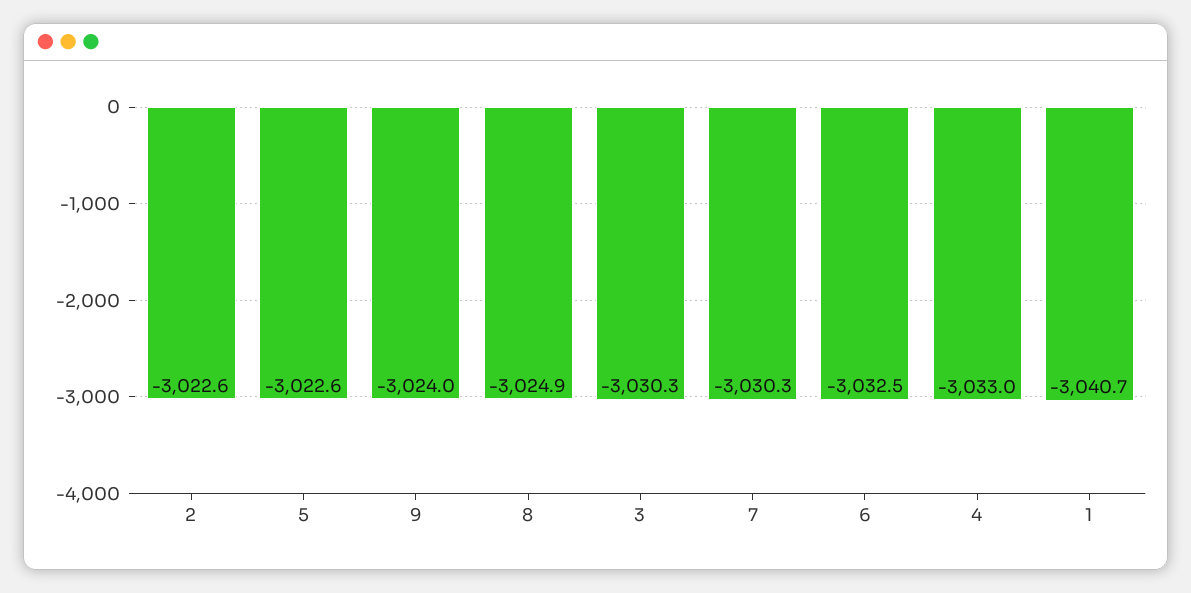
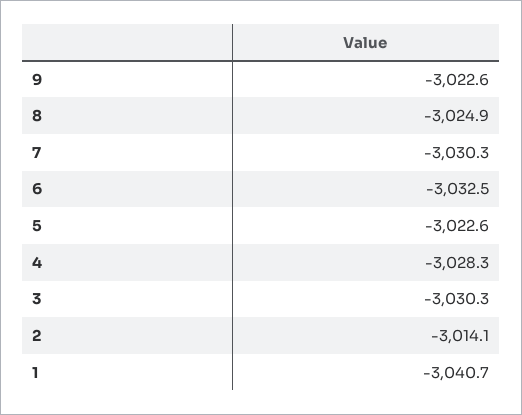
2: -3022.6 -> -3014.1
9: -3024 -> -3022.6
4: -3033 -> -3028.3

